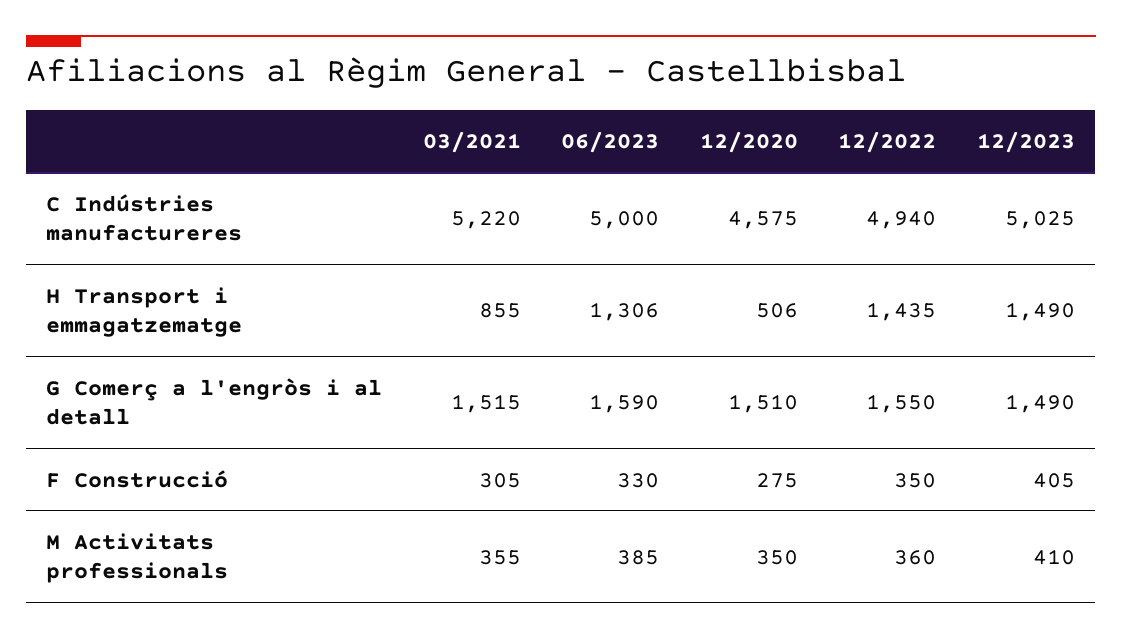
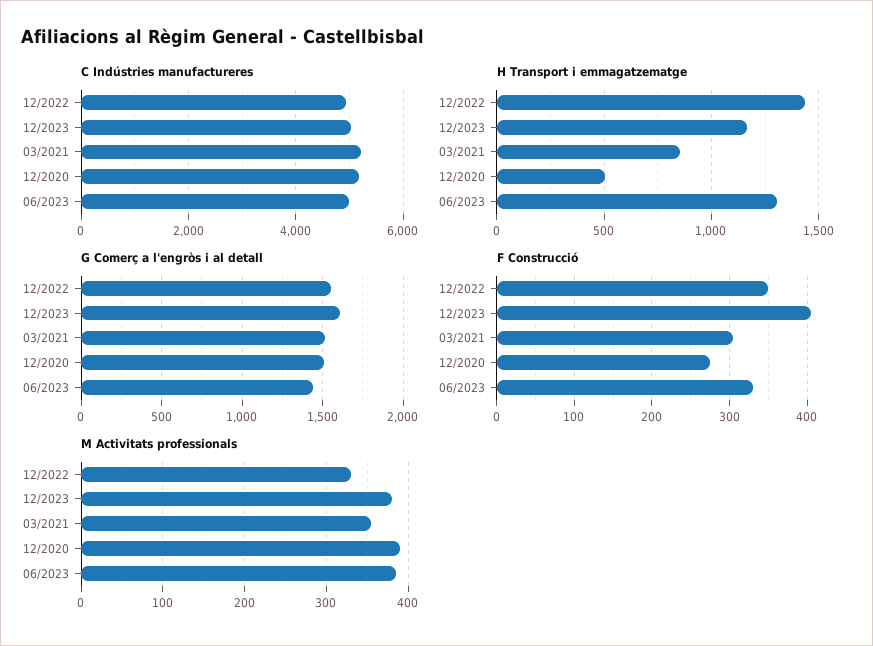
C Indústries manufactureres, 12/2020: 4575 -> 5200
H Transport i emmagatzematge, 12/2023: 1490 -> 1150
G Comerç a l'engròs i al detall, 06/2023: 1590 -> 1450
G Comerç a l'engròs i al detall, 12/2023: 1490 -> 1600
M Activitats professionals, 12/2020: 350 -> 390
M Activitats professionals, 12/2022: 360 -> 330
M Activitats professionals, 12/2023: 410 -> 380

